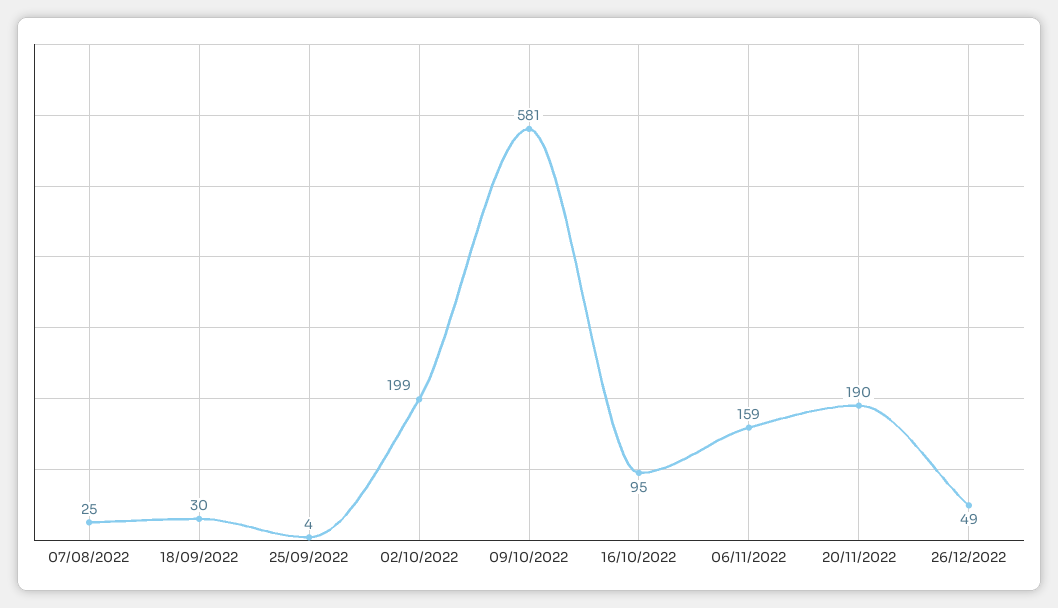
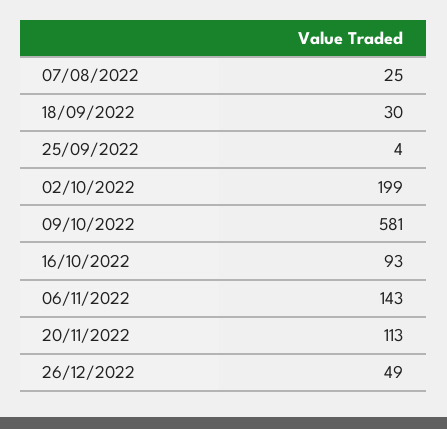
16/10/2022: 95 -> 93
06/11/2022: 159 -> 143
20/11/2022: 190 -> 113

